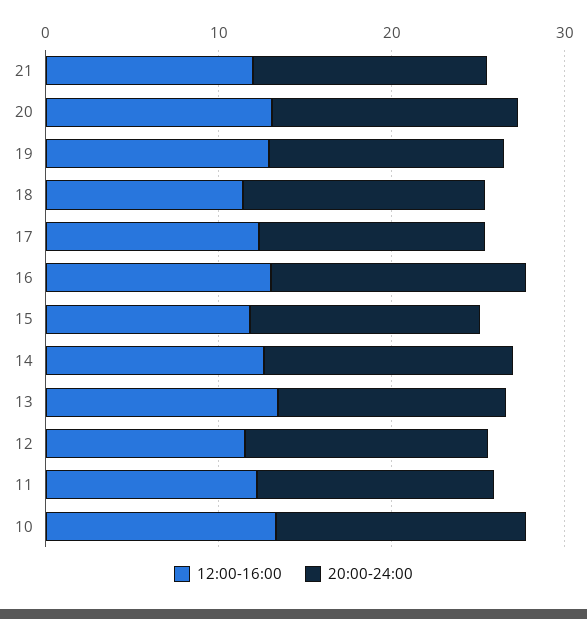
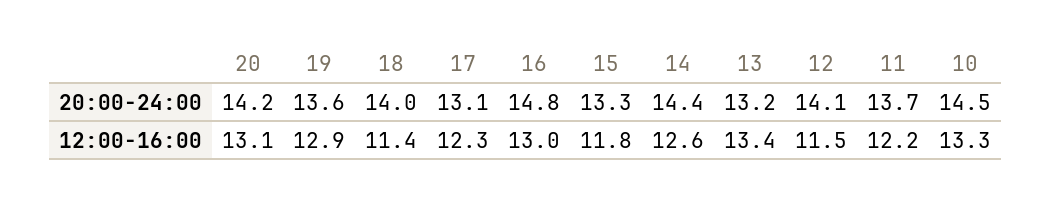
12:00-16:00, 21: 12 -> none
20:00-24:00, 21: 14 -> none

